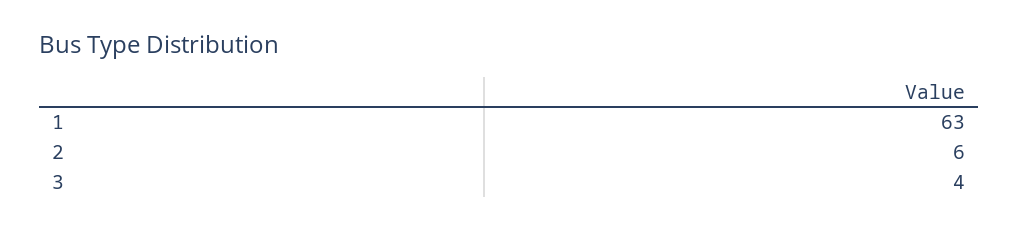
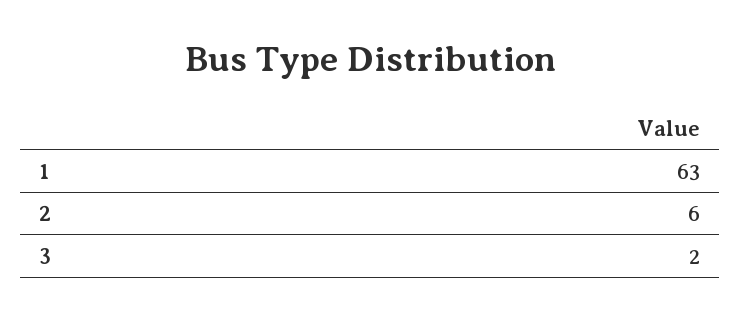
3: 4 -> 2

